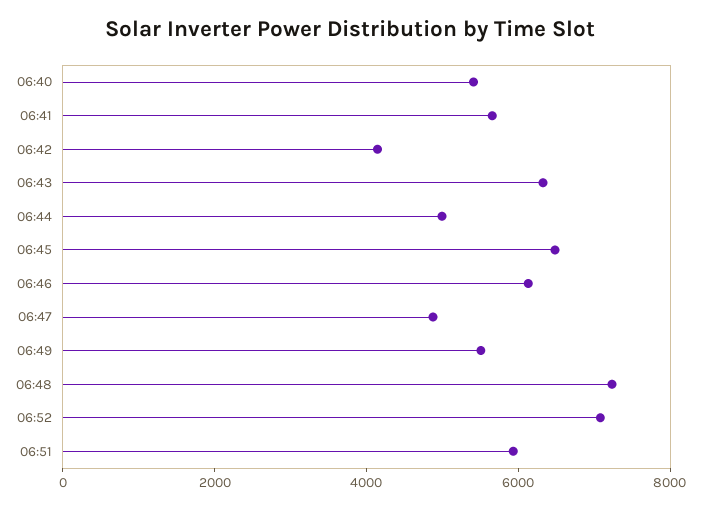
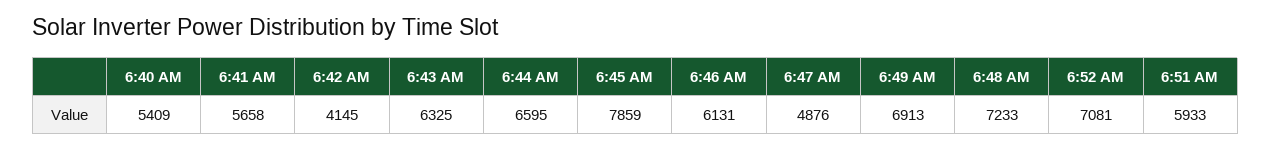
06:44: 5000 -> 6595
06:45: 6500 -> 7859
06:49: 5500 -> 6913

